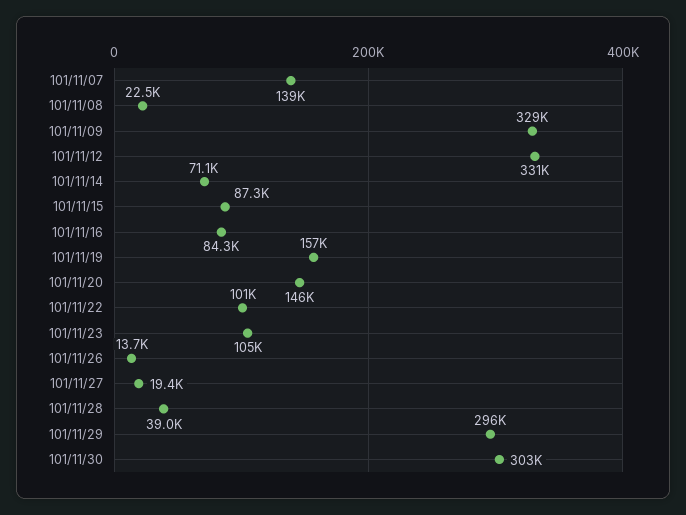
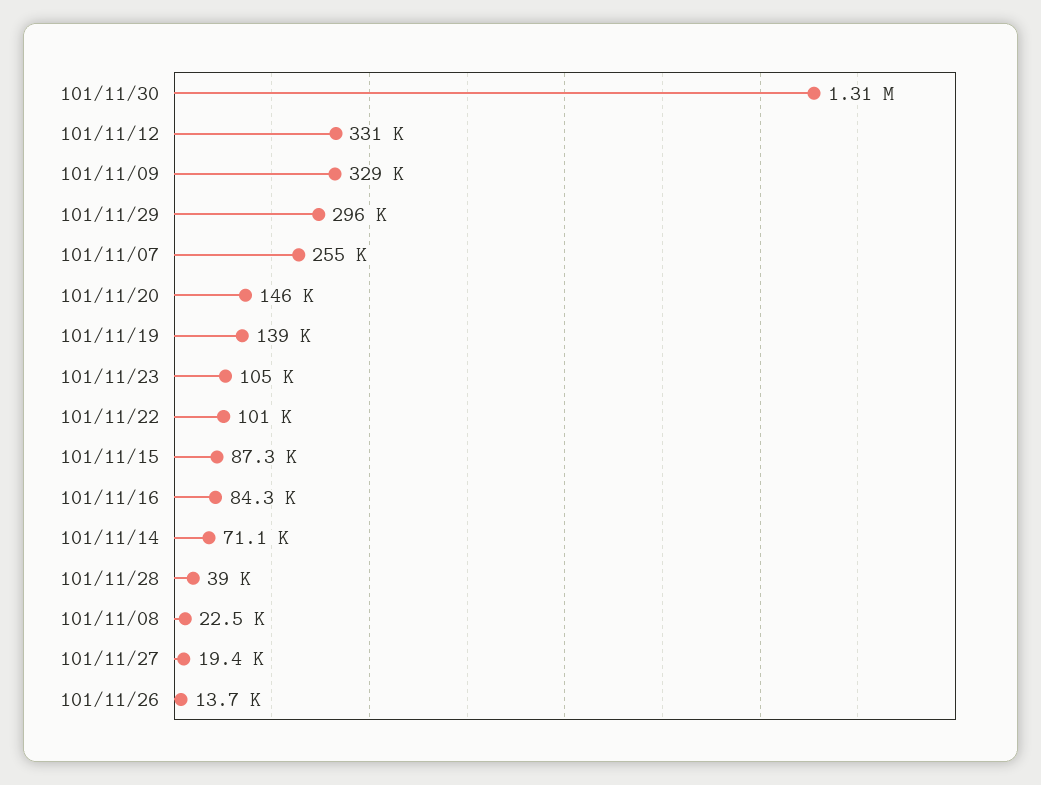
101/11/07: 139000 -> 255000
101/11/19: 157000 -> 139000
101/11/30: 303000 -> 1310000

